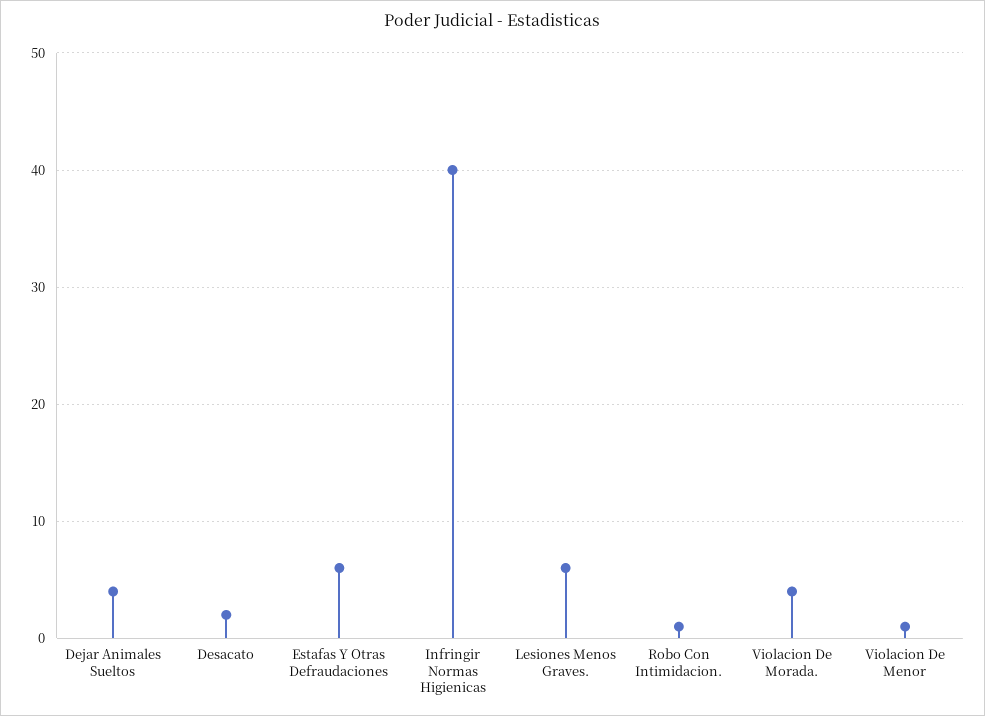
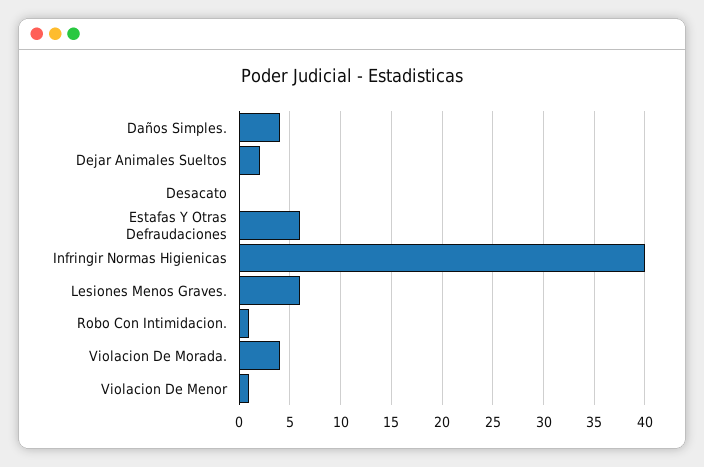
Dejar Animales Sueltos: 4 -> 2
Desacato: 2 -> 0
Daños Simples.: none -> 4

